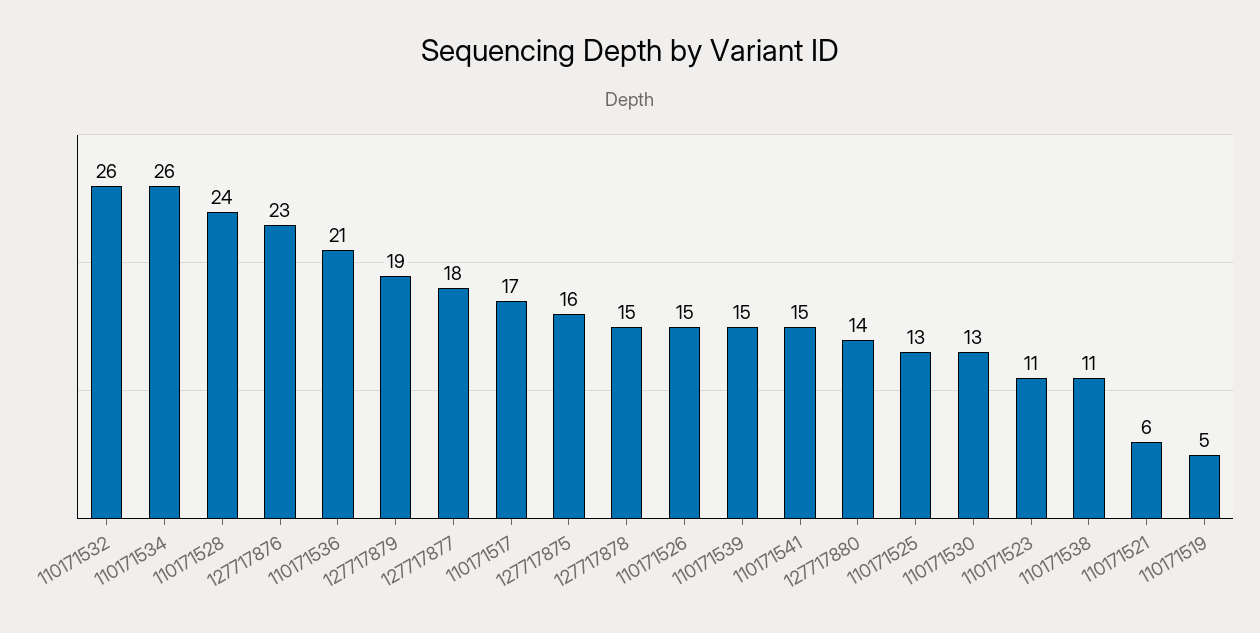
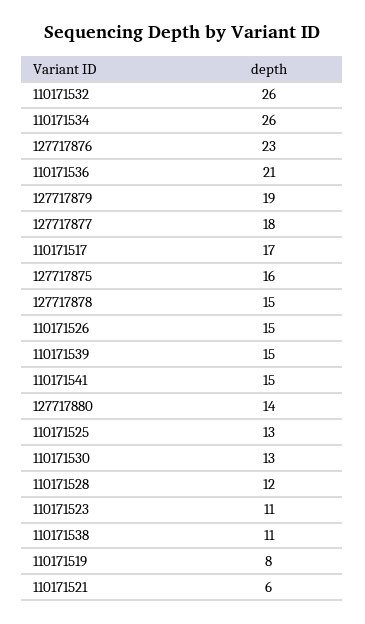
110171528: 24 -> 12
110171519: 5 -> 8

